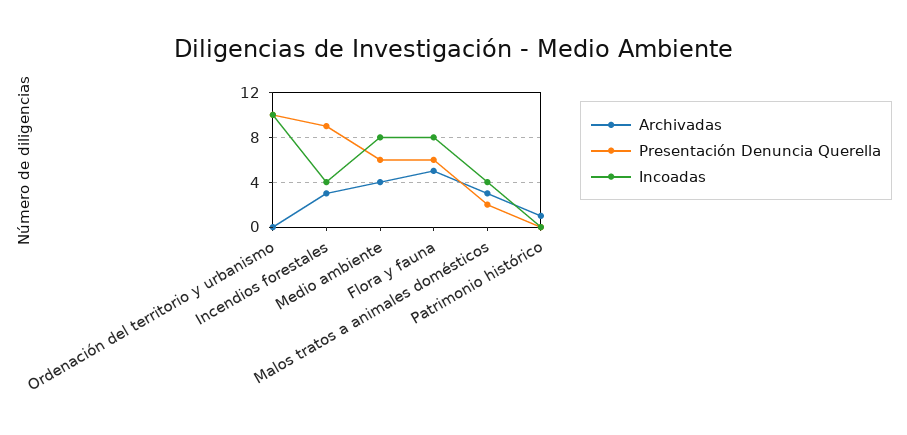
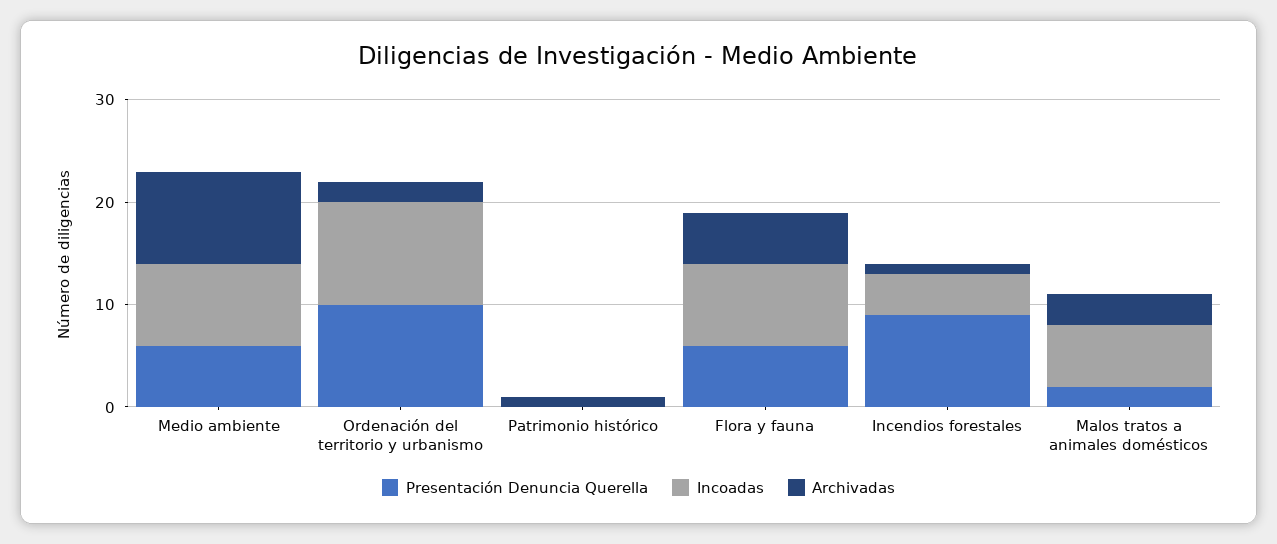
Archivadas, Ordenación del territorio y urbanismo: 0 -> 2
Archivadas, Incendios forestales: 3 -> 1
Archivadas, Medio ambiente: 4 -> 9
Incoadas, Malos tratos a animales domésticos: 4 -> 6

